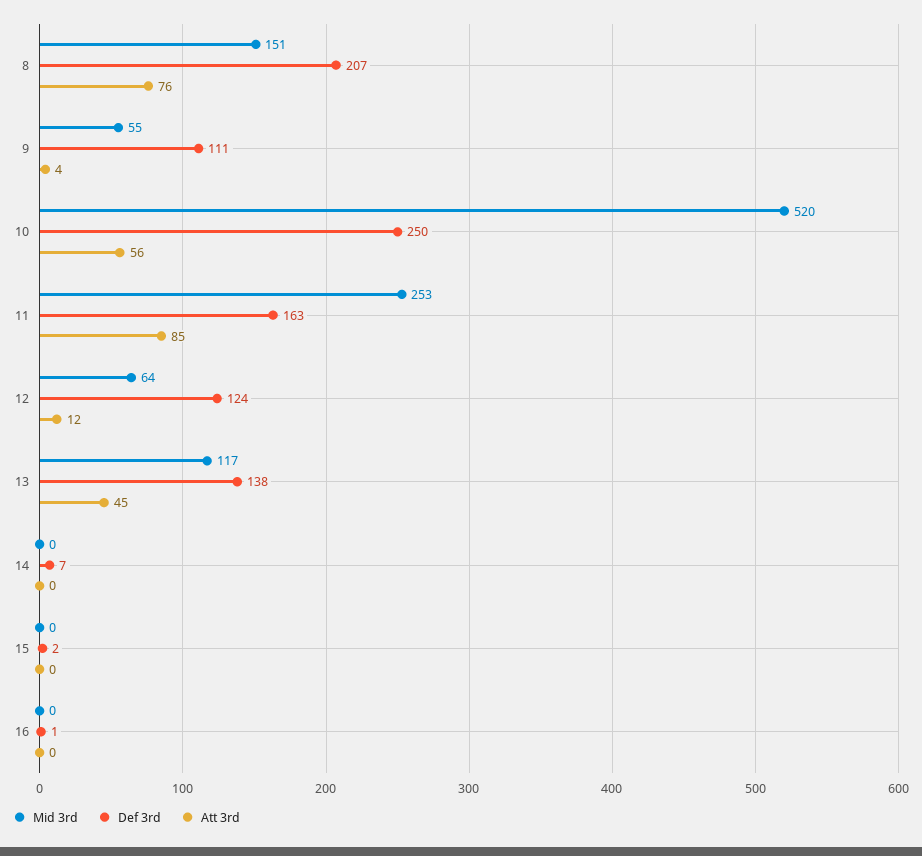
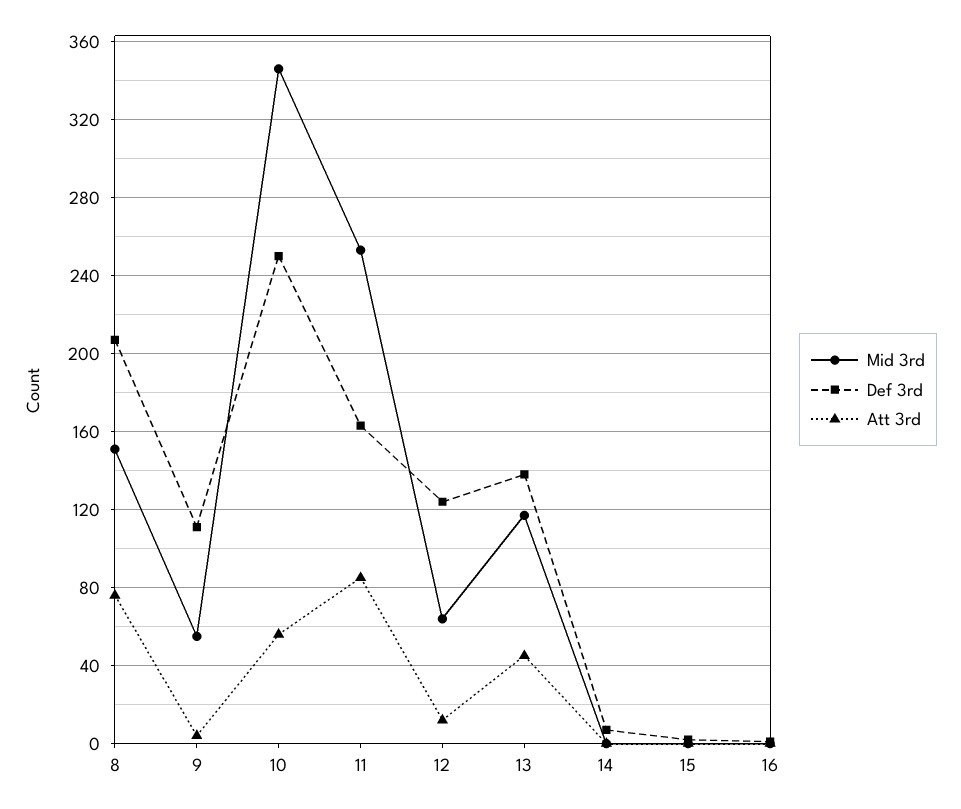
Mid 3rd, 10: 520 -> 345

